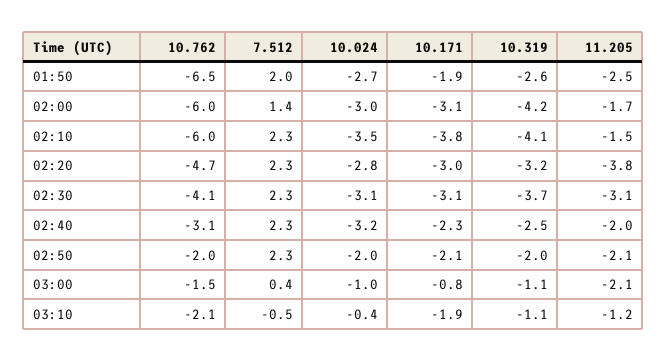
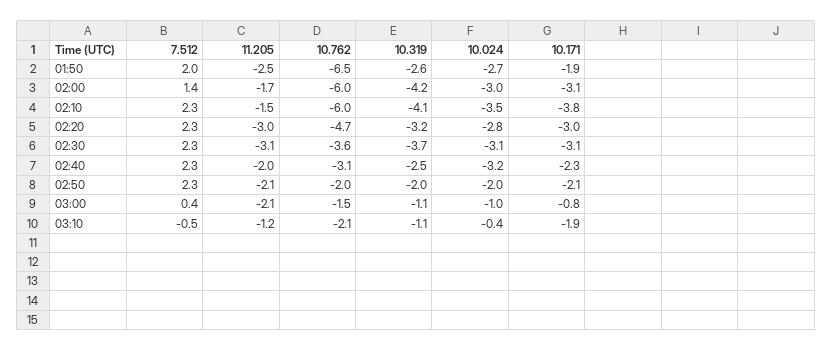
11.205, 02:20: -3.8 -> -3
10.762, 02:30: -4.1 -> -3.6

